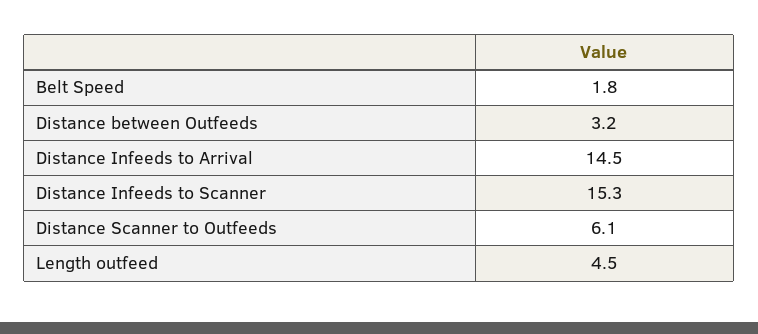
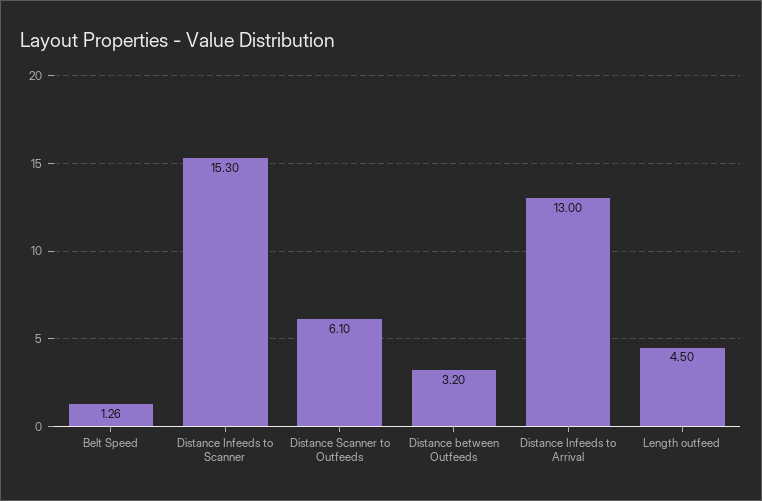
Belt Speed: 1.8 -> 1.26
Distance Infeeds to Arrival: 14.5 -> 13

